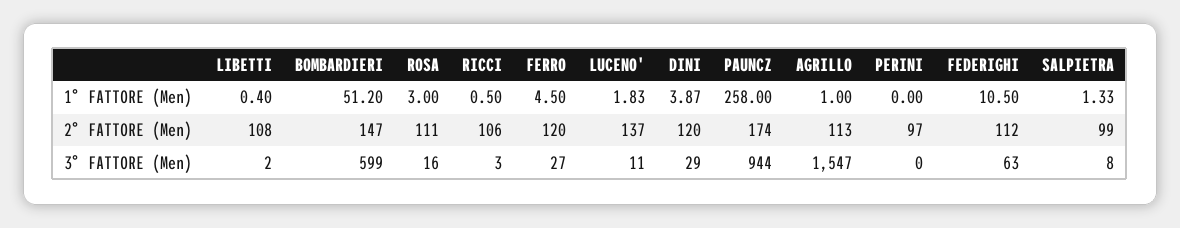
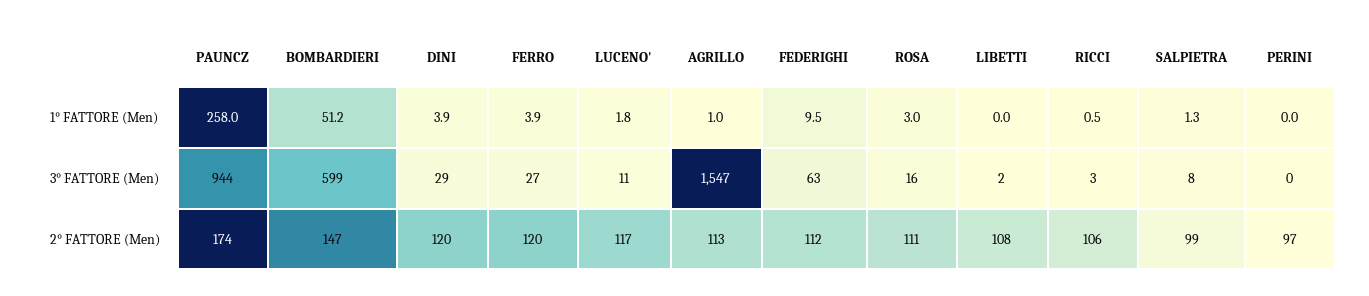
LIBETTI, 1° FATTORE (Men): 0.4 -> 0
FERRO, 1° FATTORE (Men): 4.5 -> 3.9
FEDERIGHI, 1° FATTORE (Men): 10.5 -> 9.5
LUCENO', 2° FATTORE (Men): 137 -> 117

